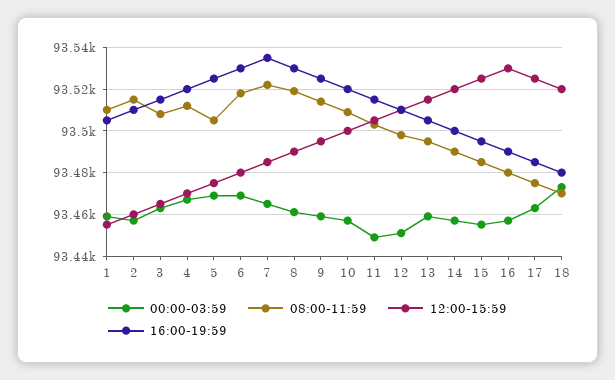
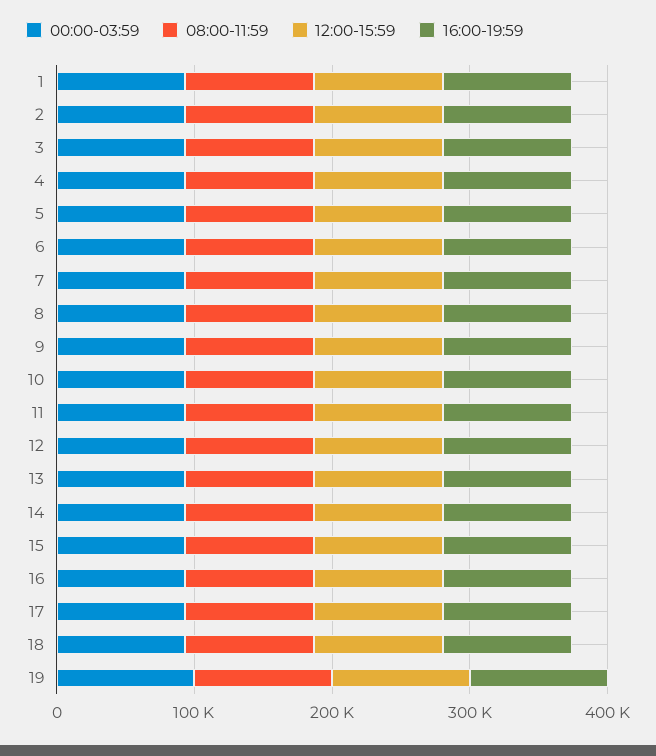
00:00-03:59, 19: none -> 100000
08:00-11:59, 19: none -> 100000
12:00-15:59, 19: none -> 100000
16:00-19:59, 19: none -> 100000

